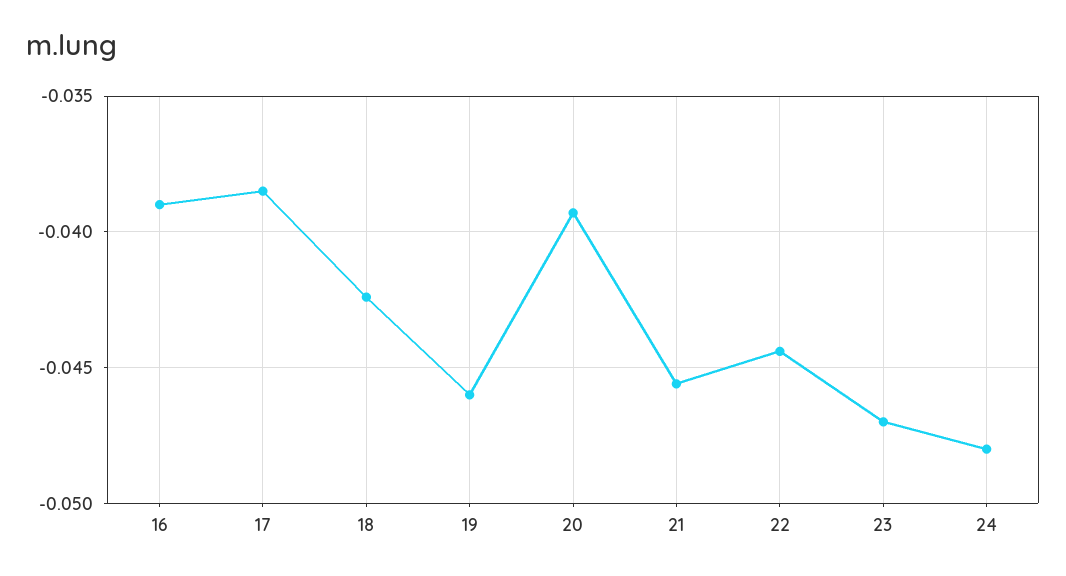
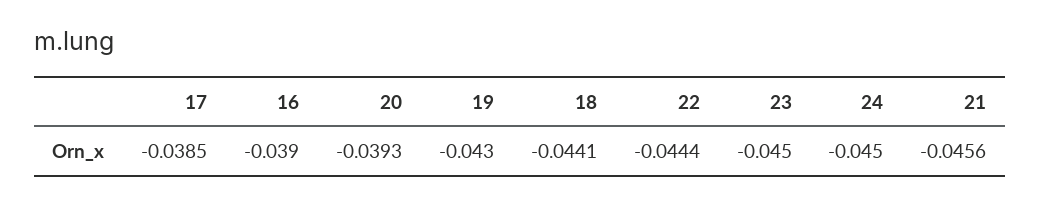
18: -0.0425 -> -0.0441
19: -0.046 -> -0.043
23: -0.047 -> -0.045
24: -0.048 -> -0.045

